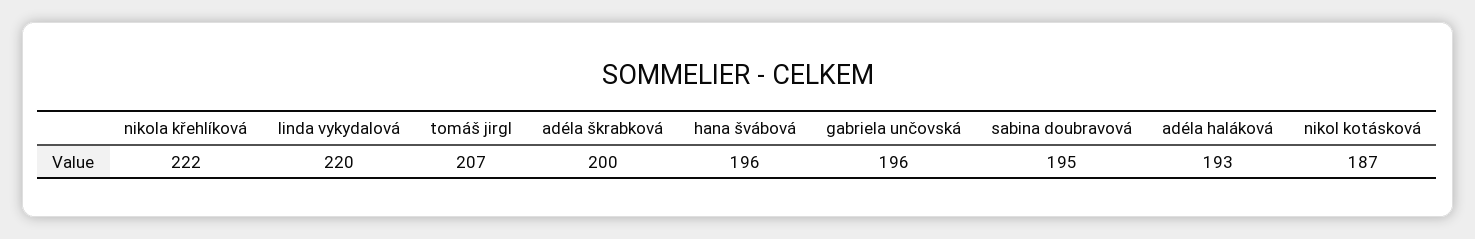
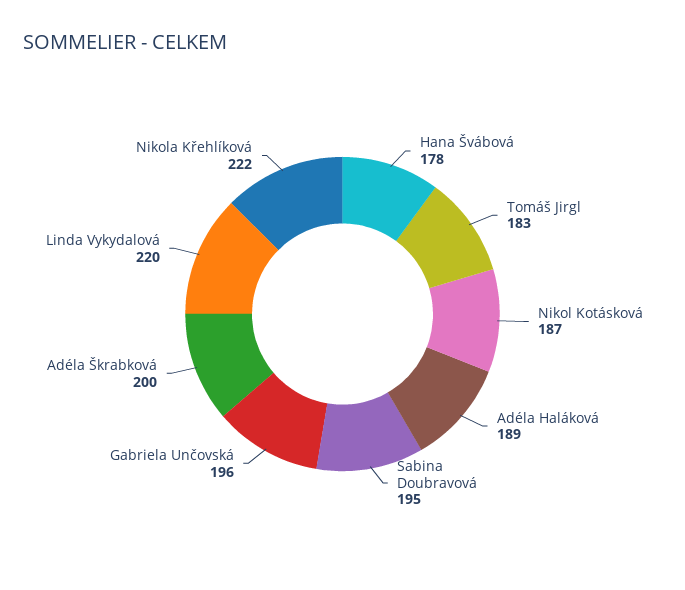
tomáš jirgl: 207 -> 183
hana švábová: 196 -> 178
adéla haláková: 193 -> 189

